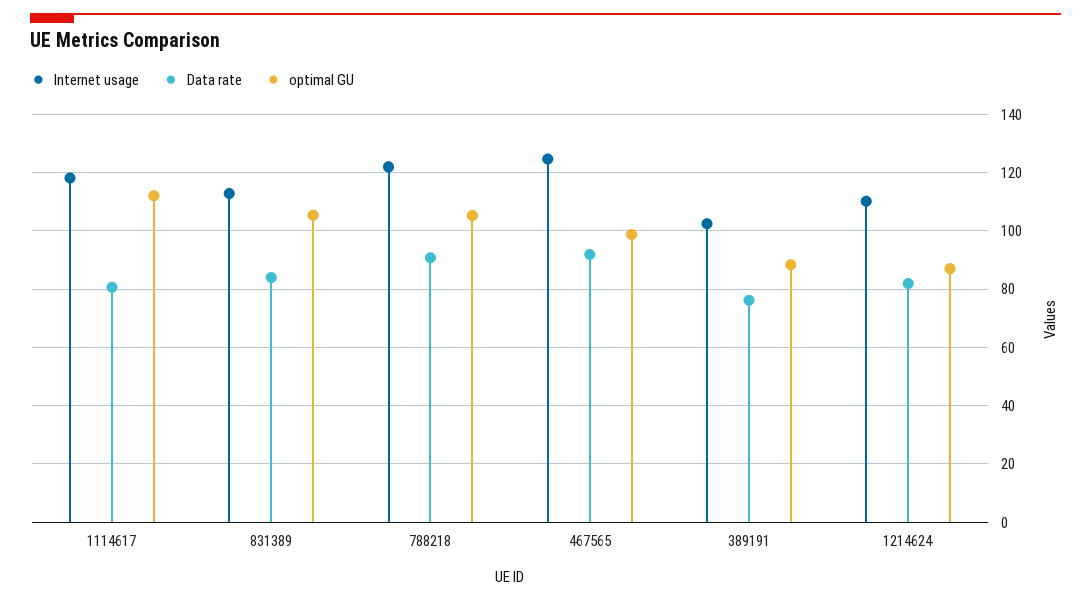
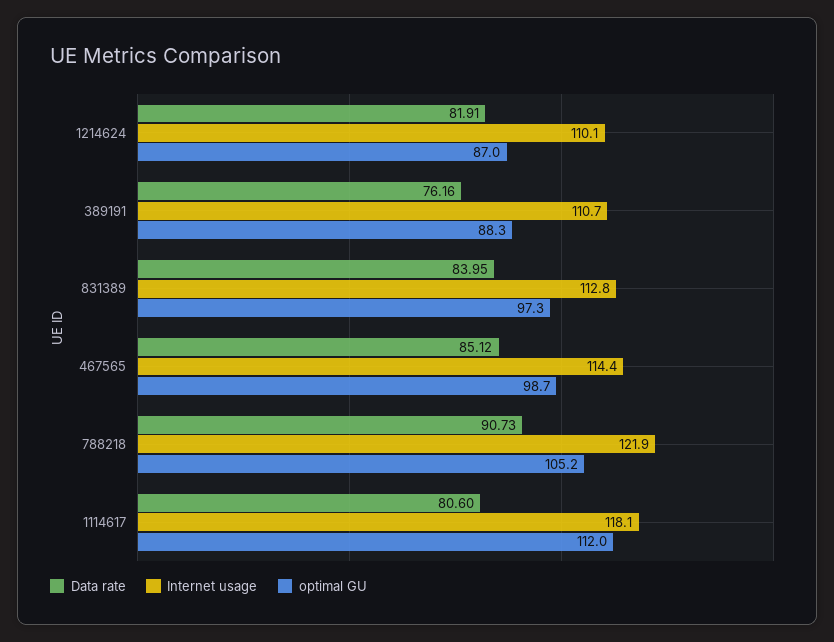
optimal GU, 831389: 105 -> 97.3
Internet usage, 467565: 125 -> 114.4
Data rate, 467565: 92.5 -> 85.12
Internet usage, 389191: 102.5 -> 110.7

